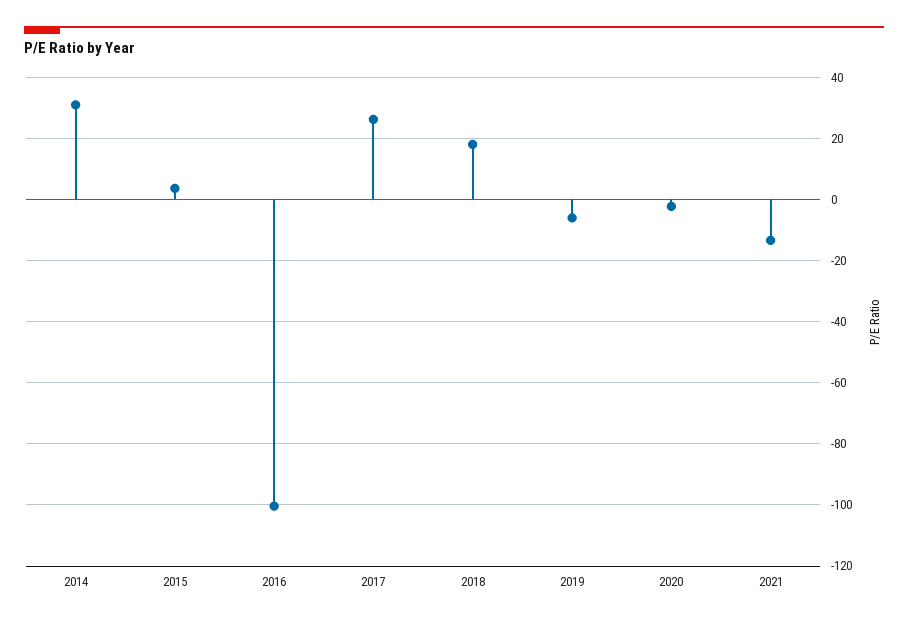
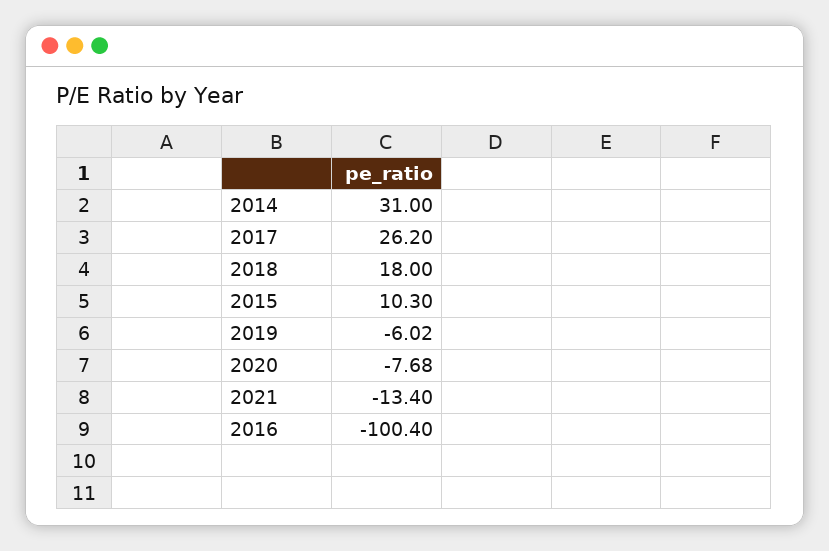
2015: 4 -> 10.3
2020: -2 -> -7.68

